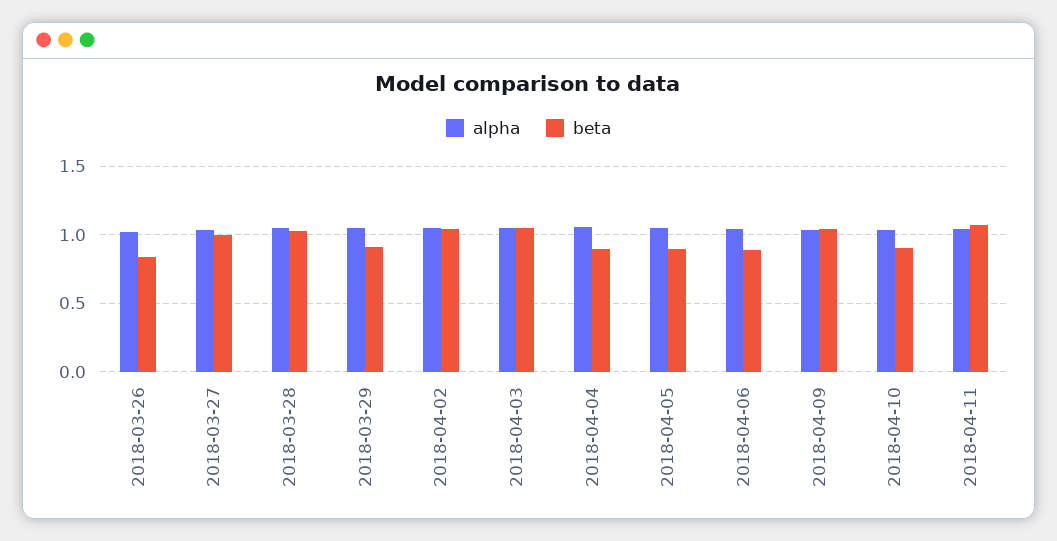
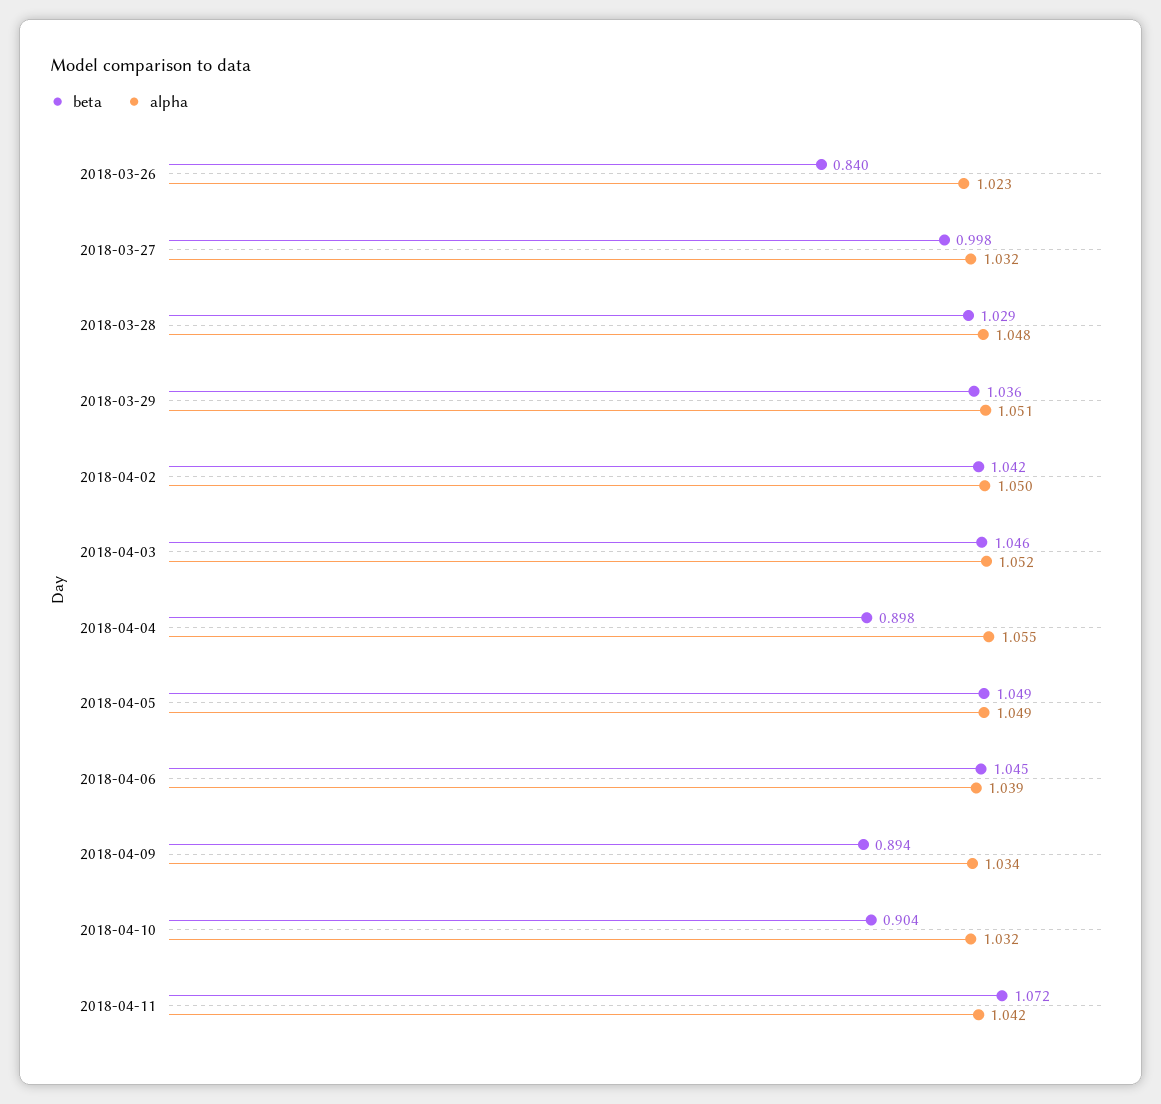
beta, 2018-03-29: 0.9 -> 1.036
beta, 2018-04-05: 0.9 -> 1.049
beta, 2018-04-06: 0.9 -> 1.045
beta, 2018-04-09: 1.05 -> 0.894

